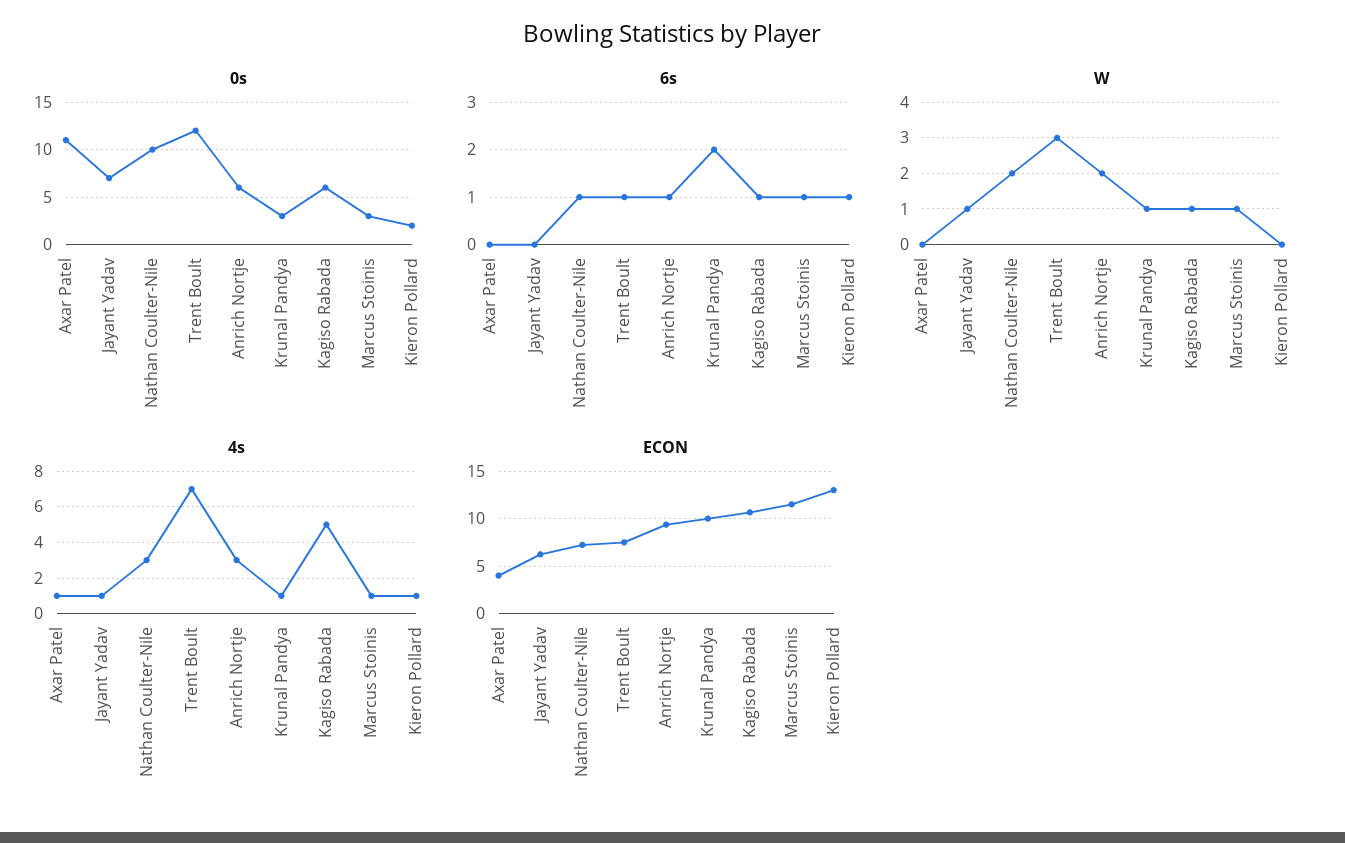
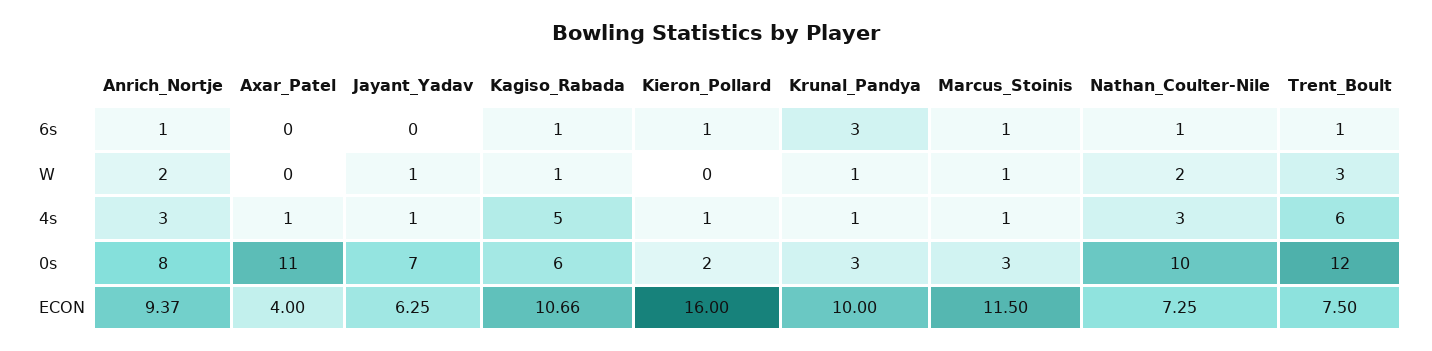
0s, Anrich Nortje: 6 -> 8
6s, Krunal Pandya: 2 -> 3
4s, Trent Boult: 7 -> 6
ECON, Kieron Pollard: 13 -> 16

